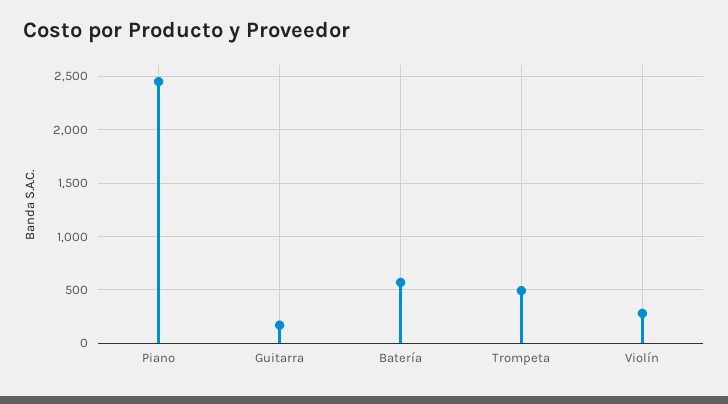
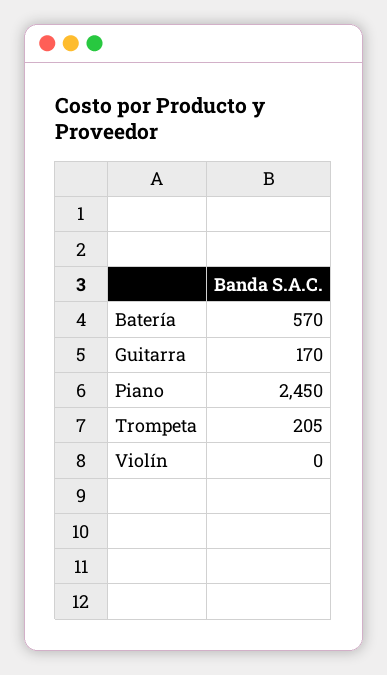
Trompeta: 500 -> 205
Violín: 300 -> 0

